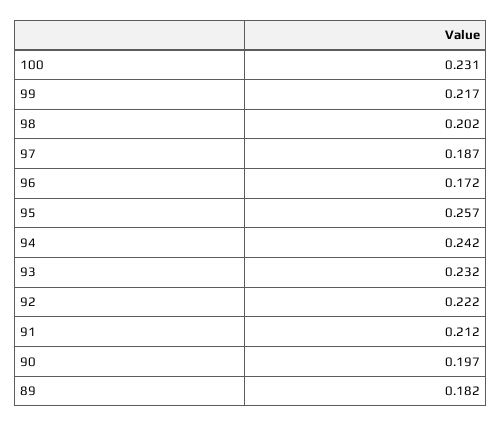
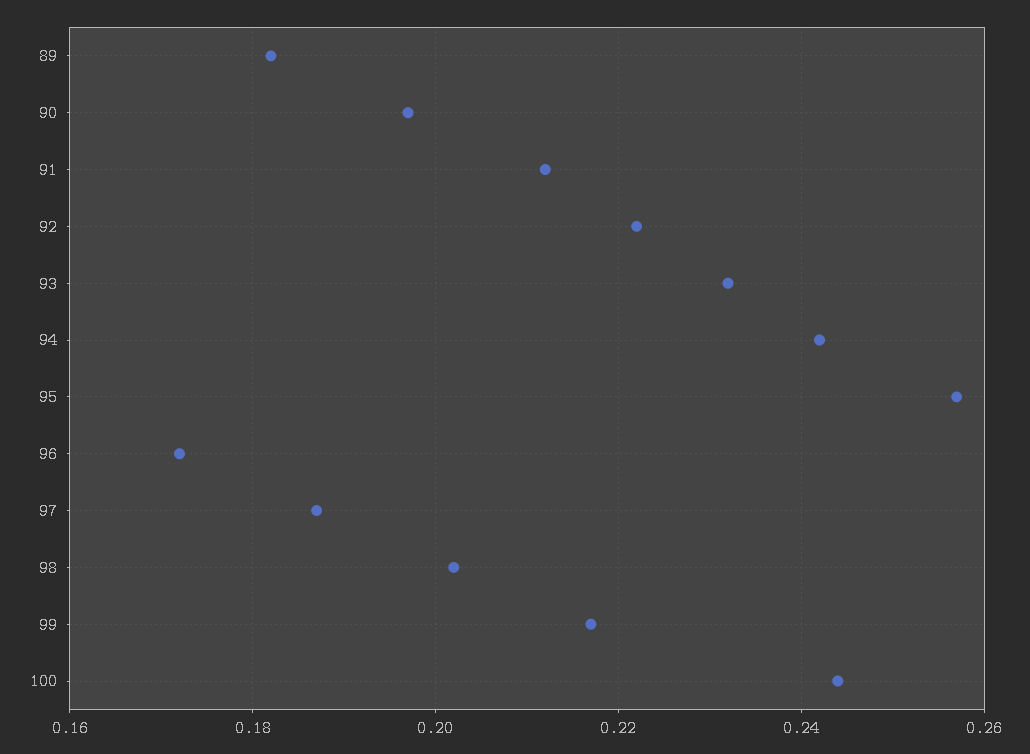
100: 0.231 -> 0.245

